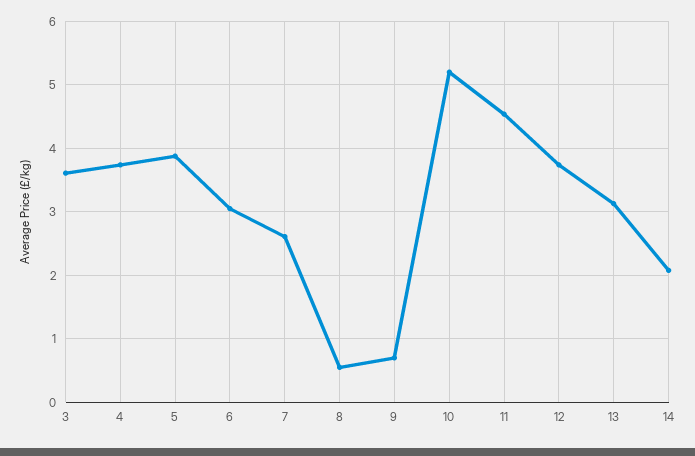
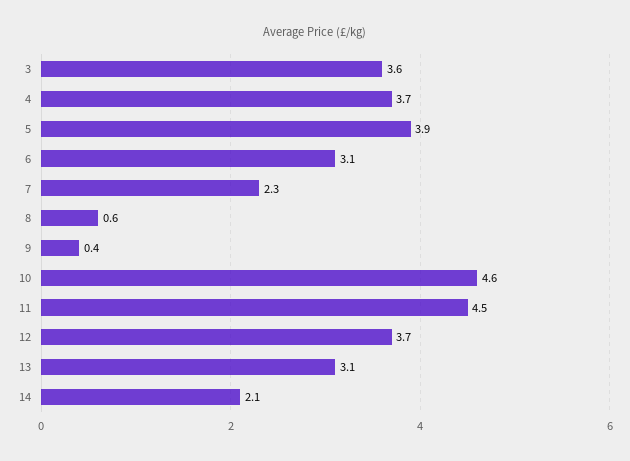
7: 2.6 -> 2.3
9: 0.7 -> 0.4
10: 5.2 -> 4.6

